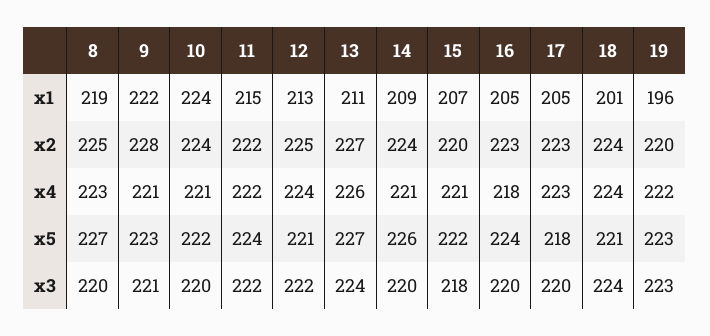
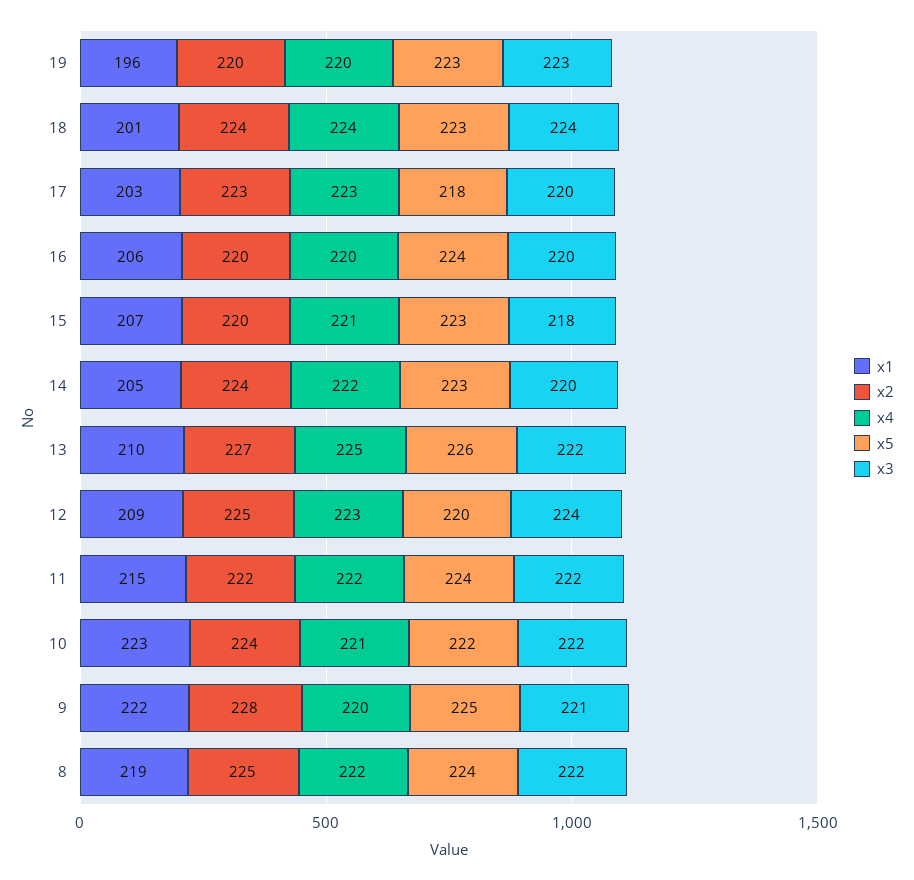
x1, 10: 224 -> 223
x1, 12: 213 -> 209
x1, 13: 211 -> 210
x1, 14: 209 -> 205
x1, 16: 205 -> 206
x1, 17: 205 -> 203
x2, 16: 223 -> 220
x4, 8: 223 -> 222
x4, 9: 221 -> 220
x4, 12: 224 -> 223
x4, 13: 226 -> 225
x4, 14: 221 -> 222
x4, 16: 218 -> 220
x4, 19: 222 -> 220
x5, 8: 227 -> 224
x5, 9: 223 -> 225
x5, 12: 221 -> 220
x5, 13: 227 -> 226
x5, 14: 226 -> 223
x5, 15: 222 -> 223
x5, 18: 221 -> 223
x3, 8: 220 -> 222
x3, 10: 220 -> 222
x3, 12: 222 -> 224
x3, 13: 224 -> 222

